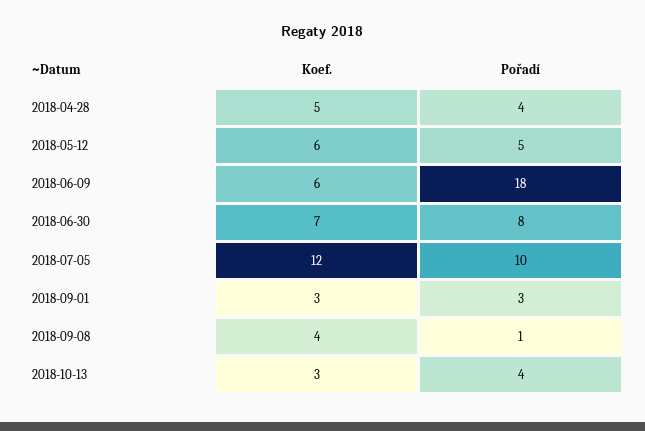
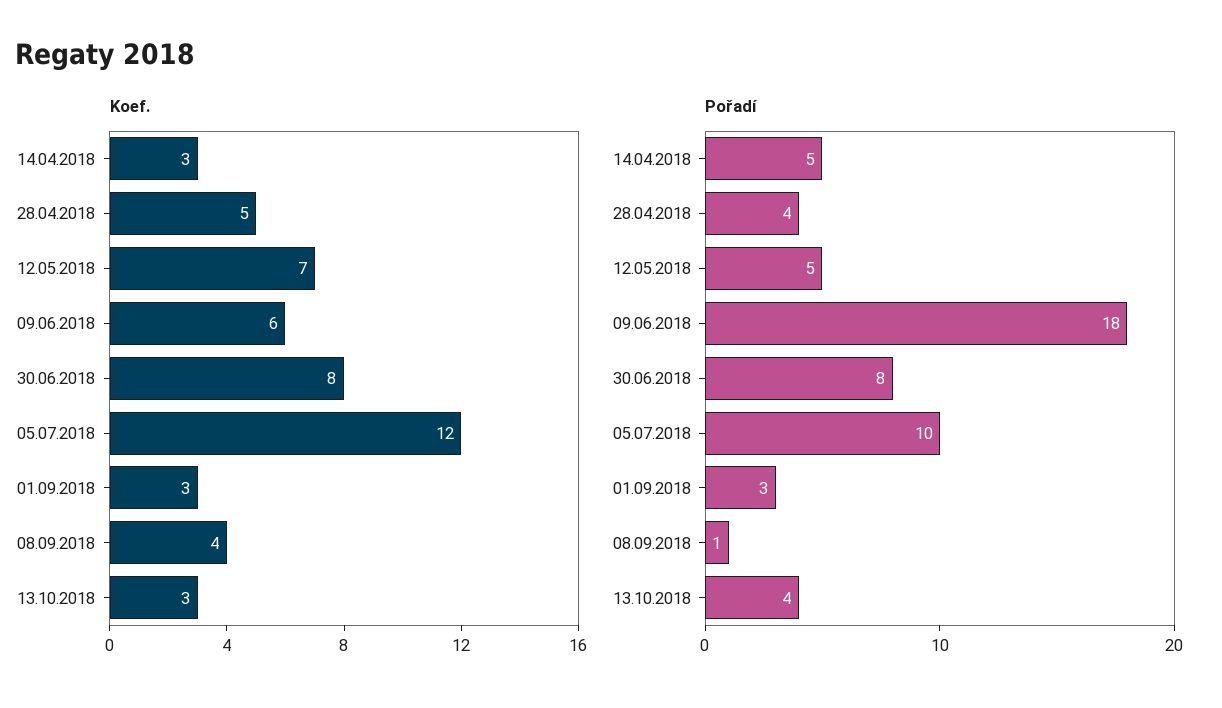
Koef., 2018-05-12: 6 -> 7
Koef., 2018-06-30: 7 -> 8
Koef., 14.04.2018: none -> 3
Pořadí, 14.04.2018: none -> 5

